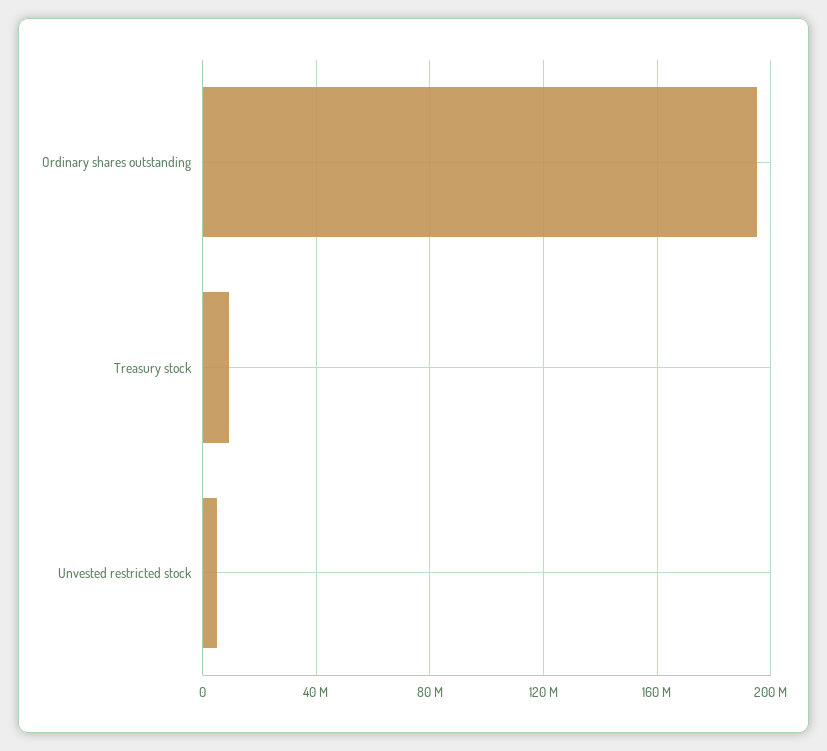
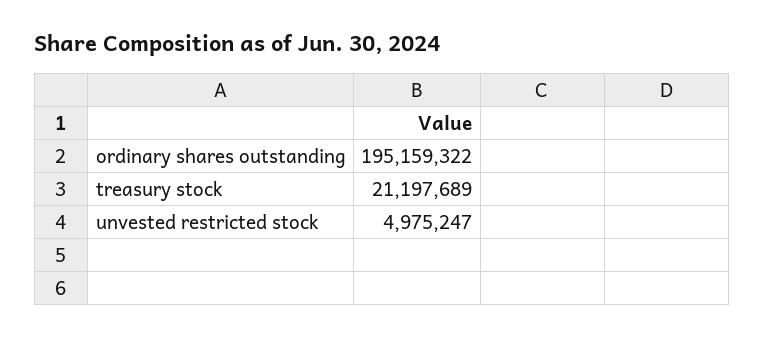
Treasury stock: 10000000 -> 21197689

